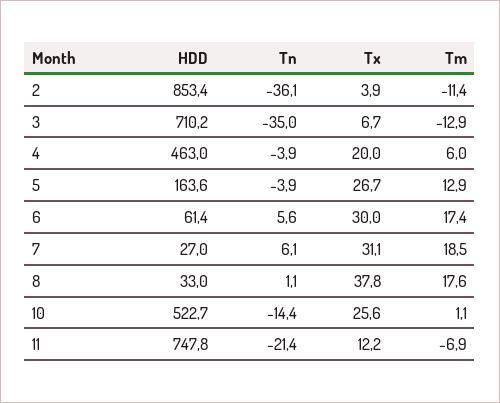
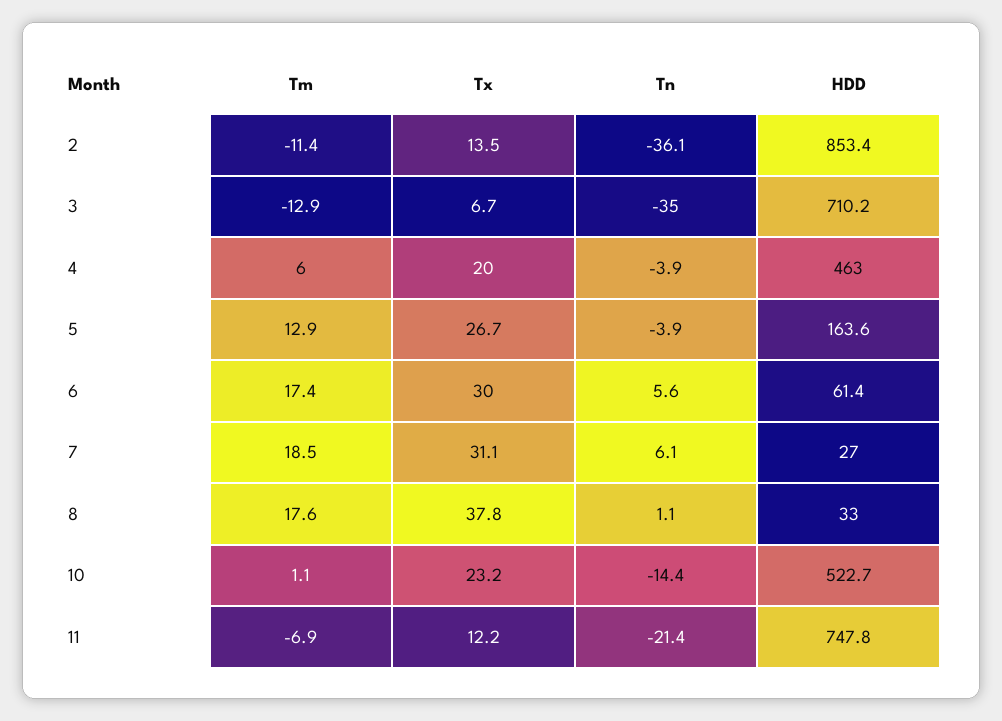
Tx, 2: 3.9 -> 13.5
Tx, 10: 25.6 -> 23.2

